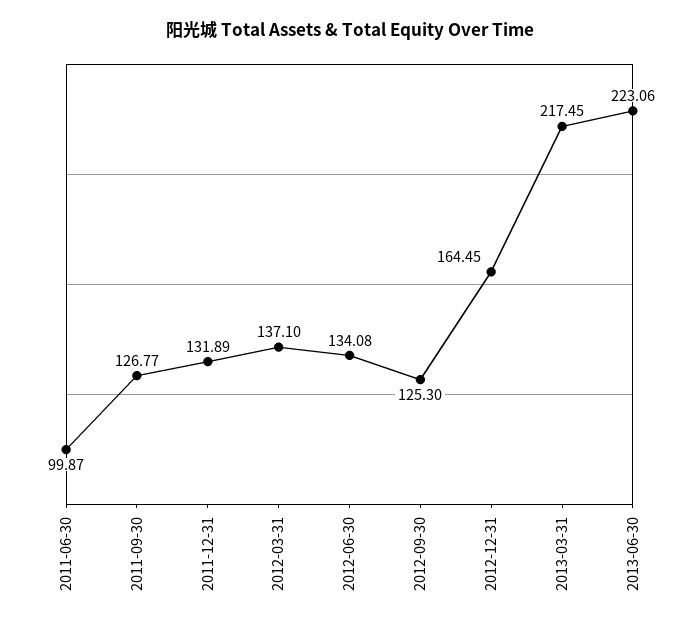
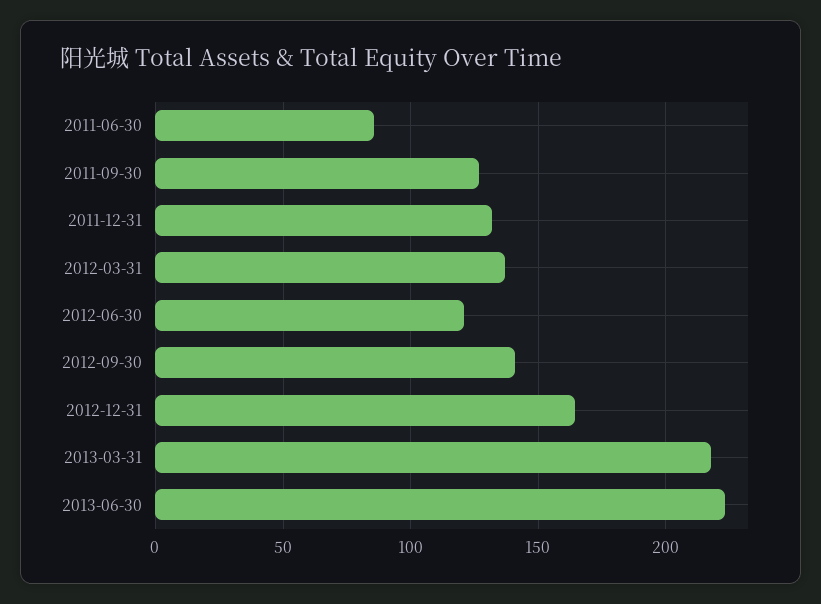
2011-06-30: 99.87 -> 85
2012-06-30: 134.08 -> 120
2012-09-30: 125.3 -> 140

